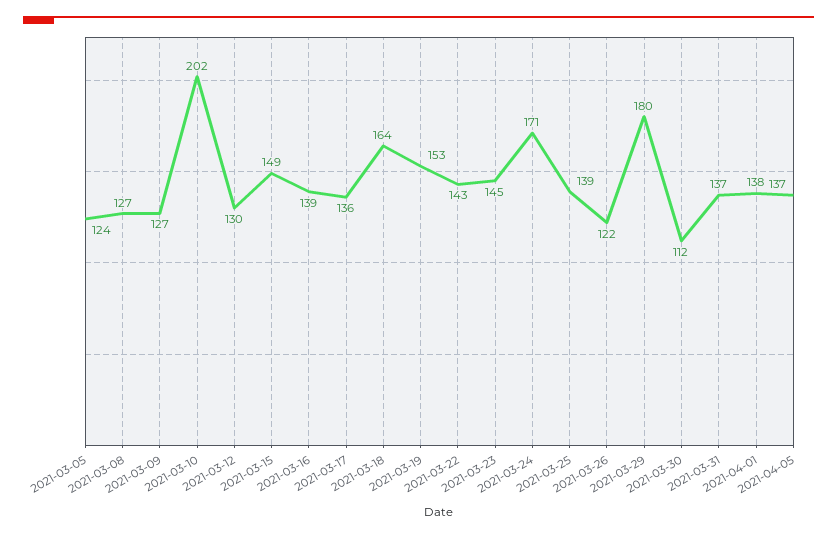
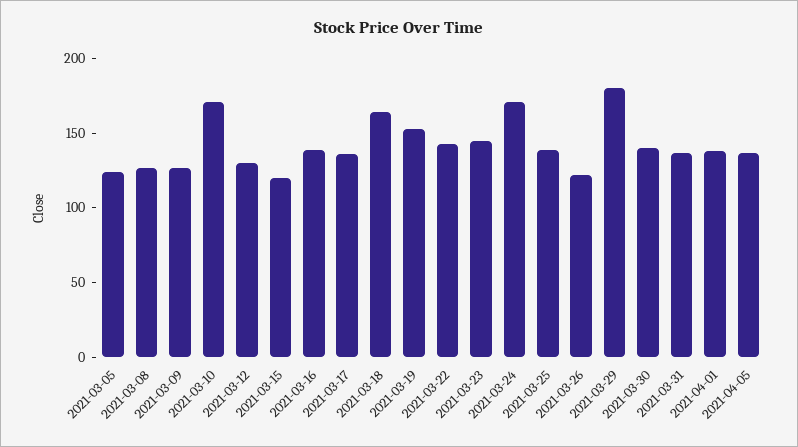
2021-03-10: 202 -> 170
2021-03-15: 149 -> 120
2021-03-30: 112 -> 140

